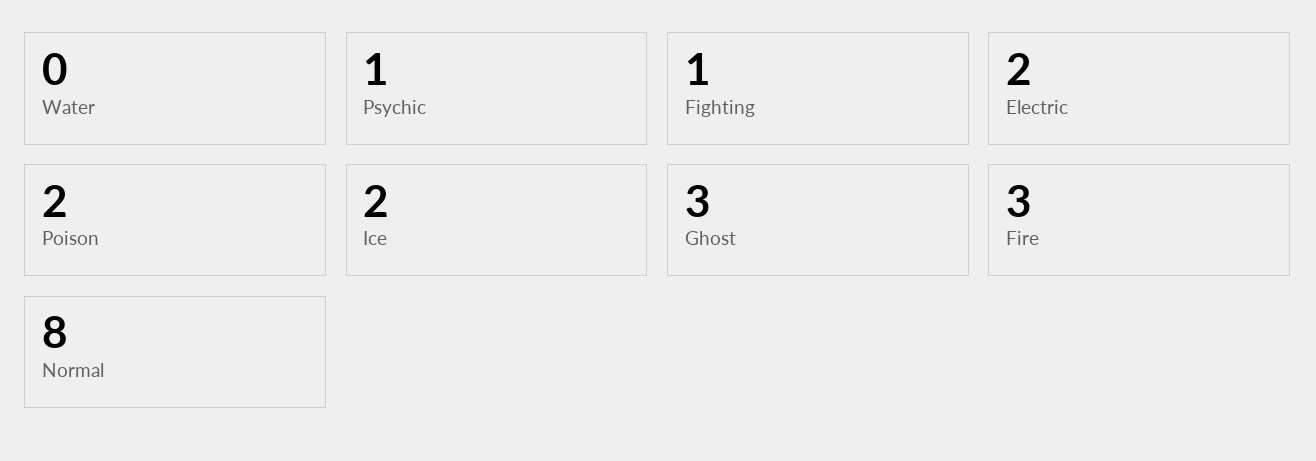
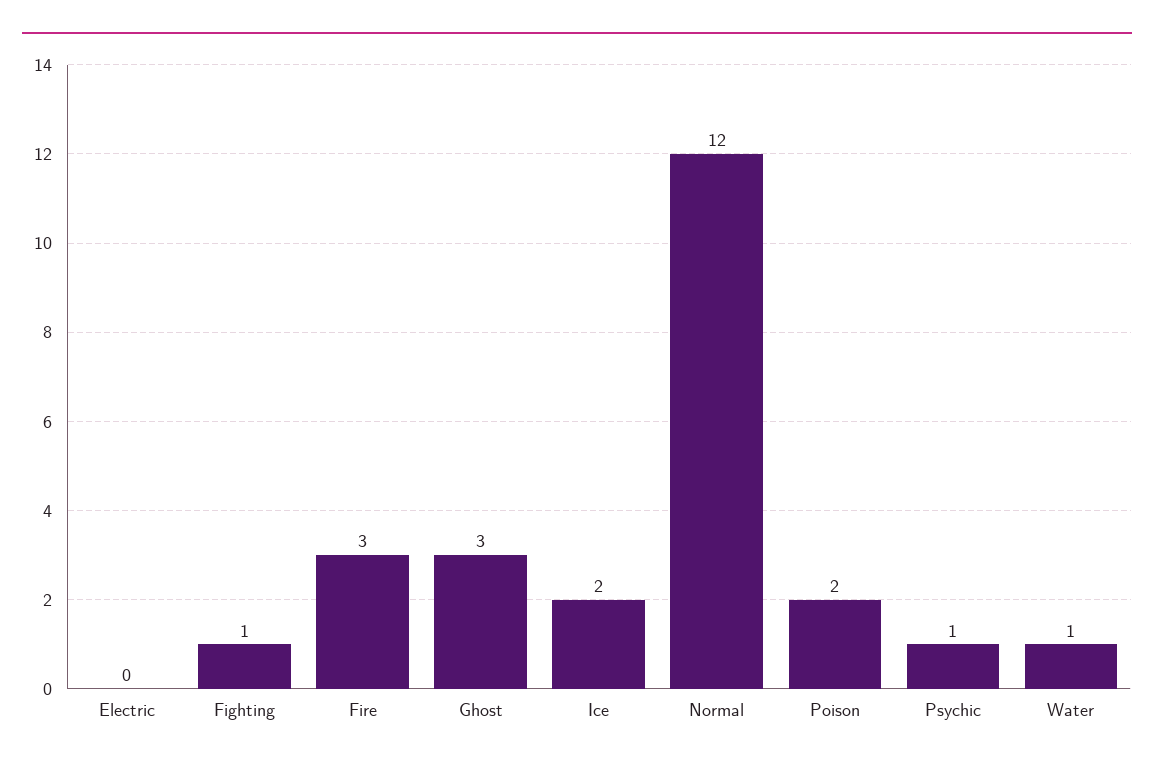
Water: 0 -> 1
Electric: 2 -> 0
Normal: 8 -> 12

